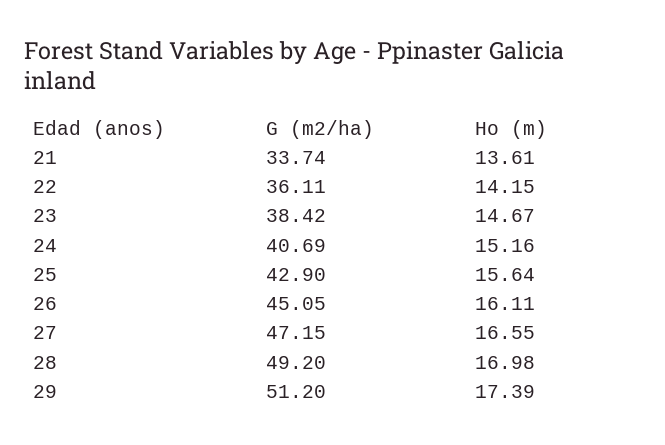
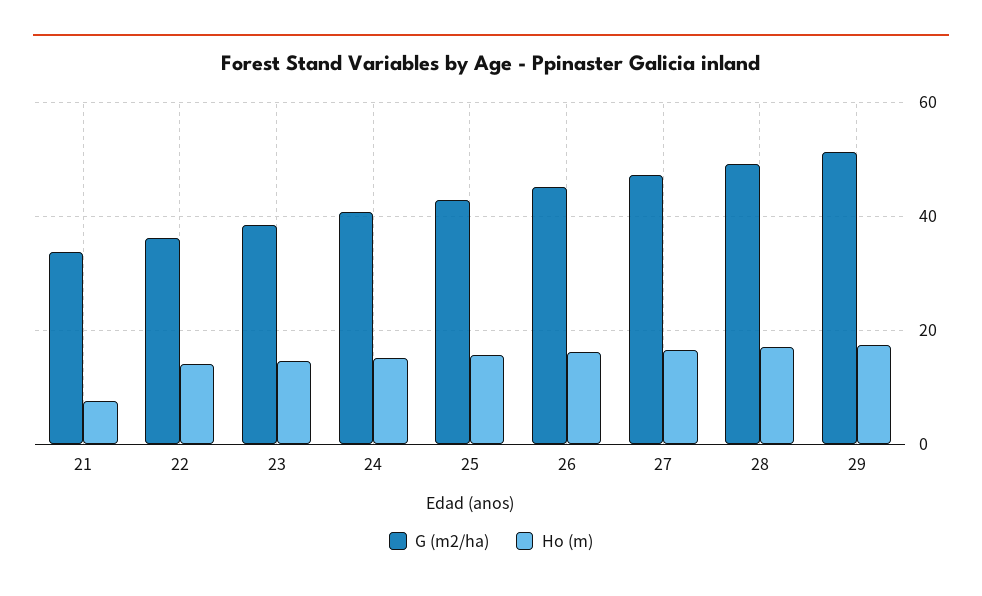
Ho (m), 21: 13.61 -> 8

